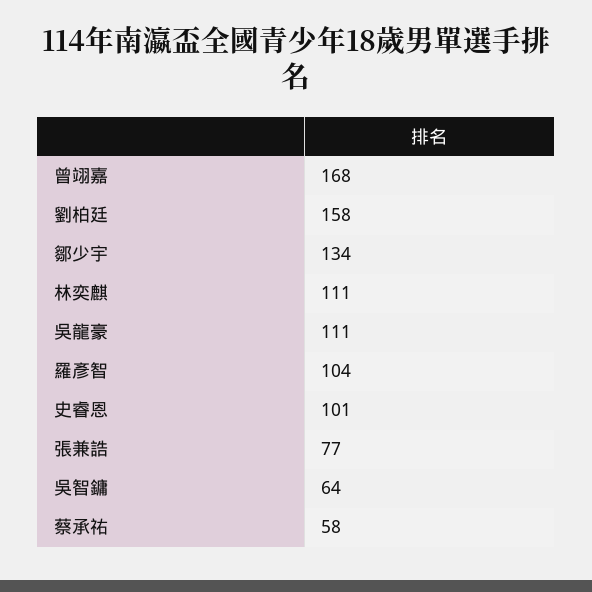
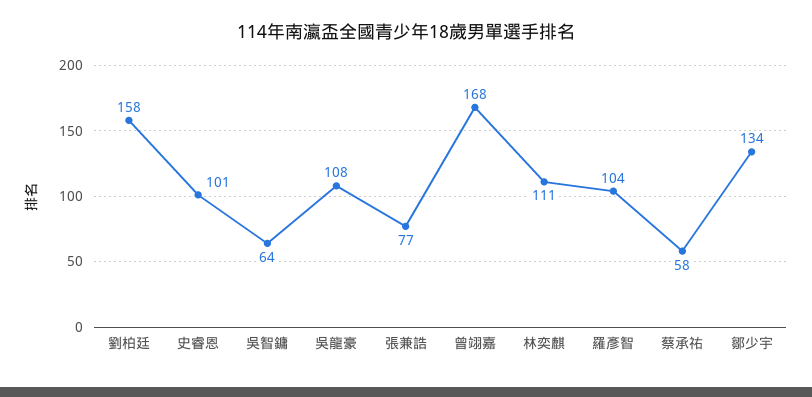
吳龍豪: 111 -> 108

